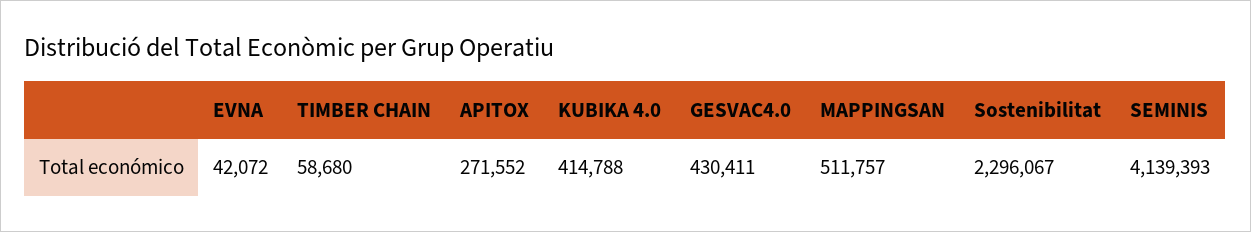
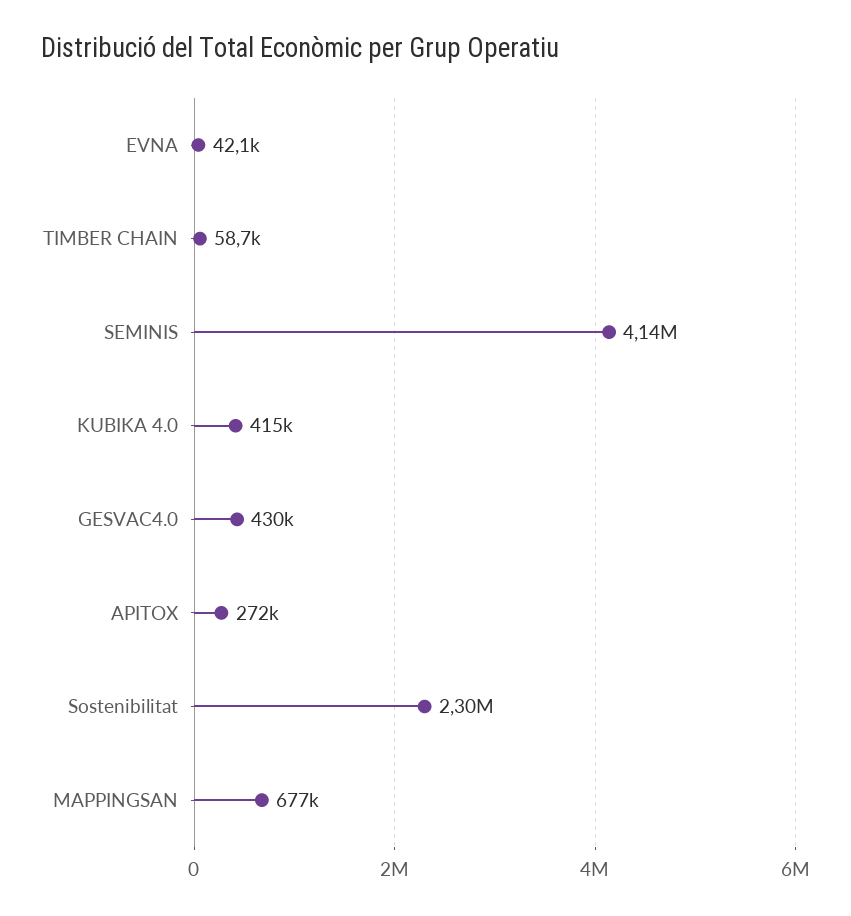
MAPPINGSAN: 511757 -> 677000

